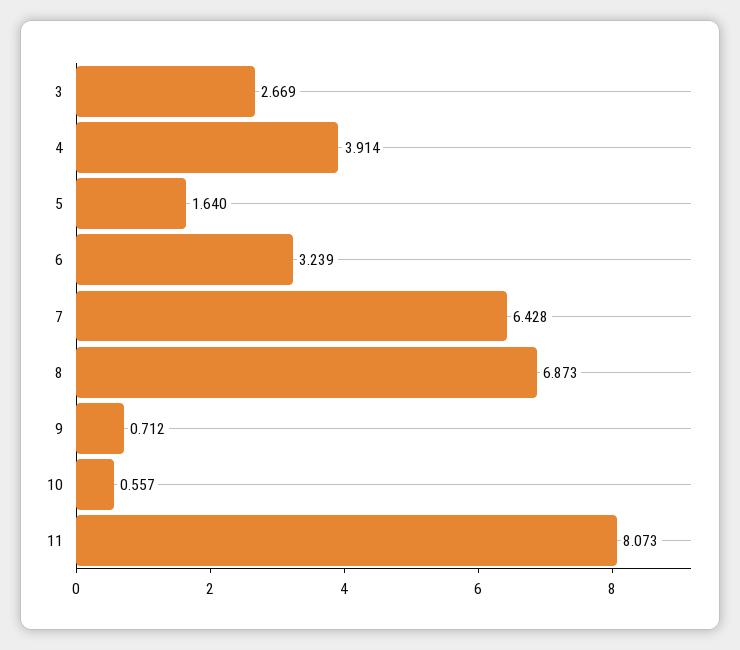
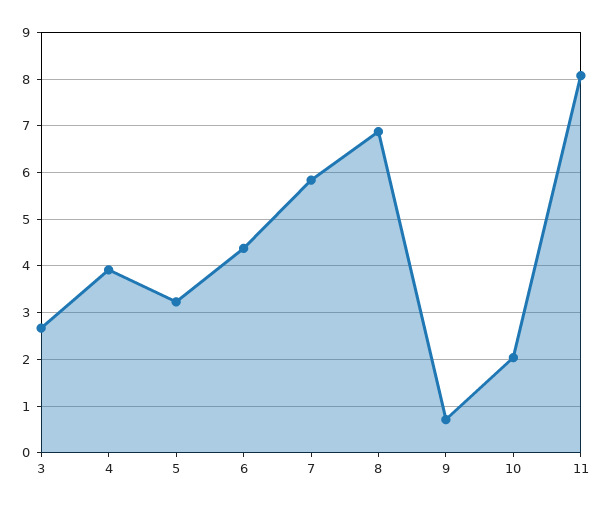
5: 1.64 -> 3.2
6: 3.239 -> 4.4
7: 6.428 -> 5.8
10: 0.557 -> 2

